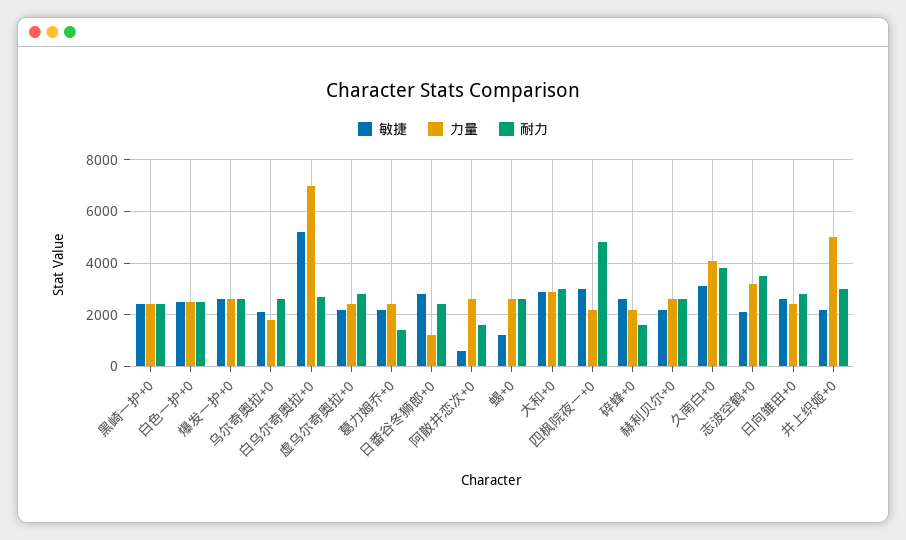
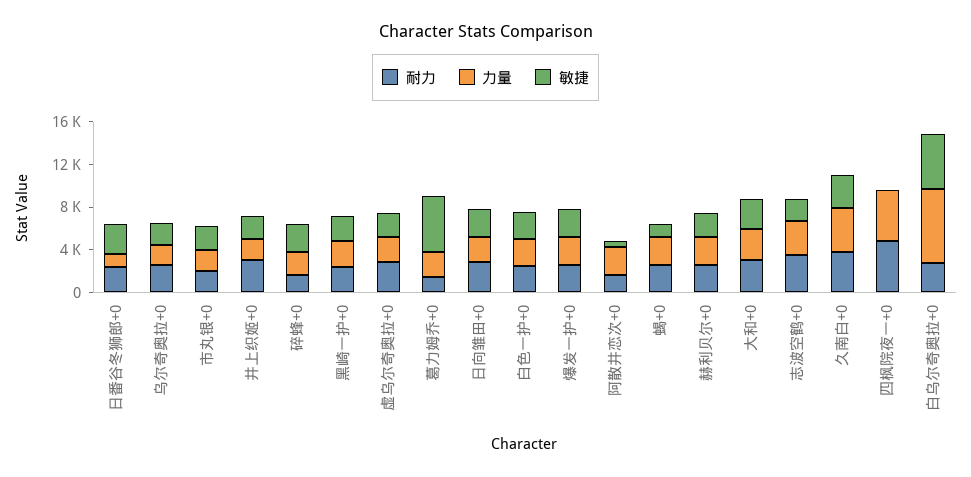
敏捷, 葛力姆乔+0: 2250 -> 5000
敏捷, 四枫院夜一+0: 3000 -> 0
力量, 四枫院夜一+0: 2250 -> 5000
力量, 井上织姬+0: 5000 -> 2000
耐力, 市丸银+0: none -> 2000
力量, 市丸银+0: none -> 2000
敏捷, 市丸银+0: none -> 2000

